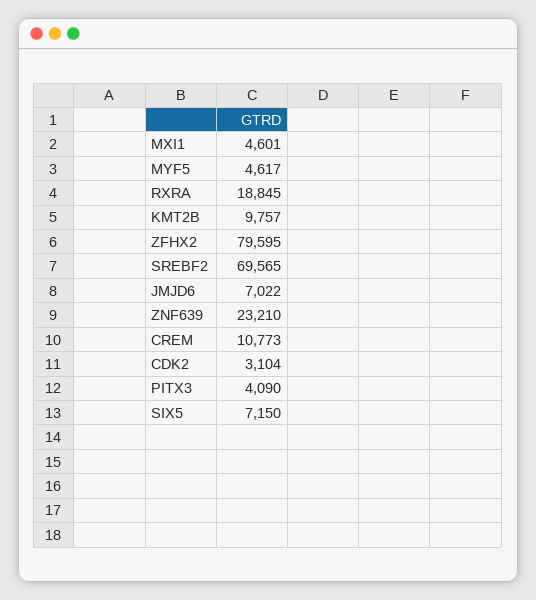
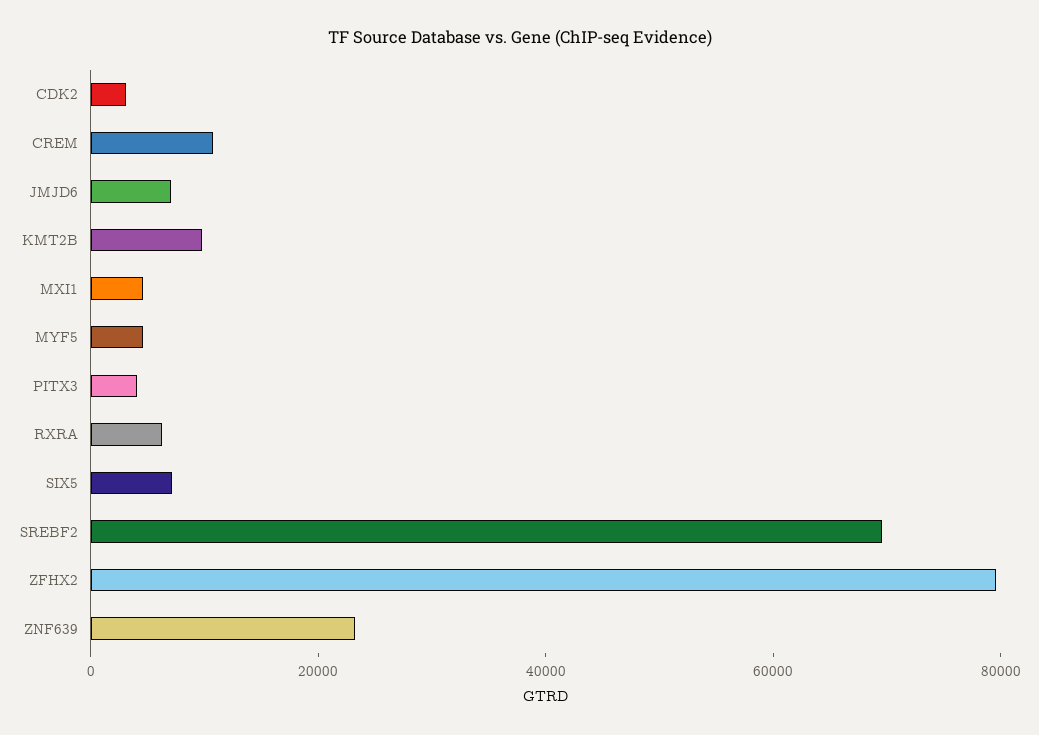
RXRA: 18845 -> 5000

